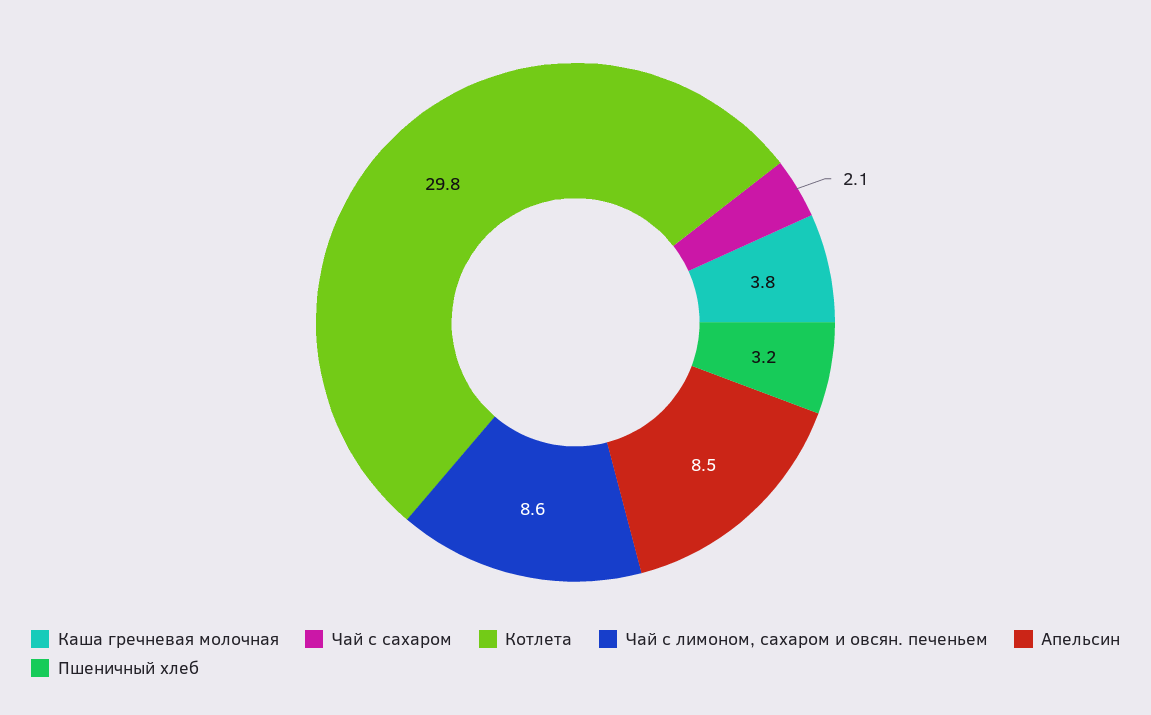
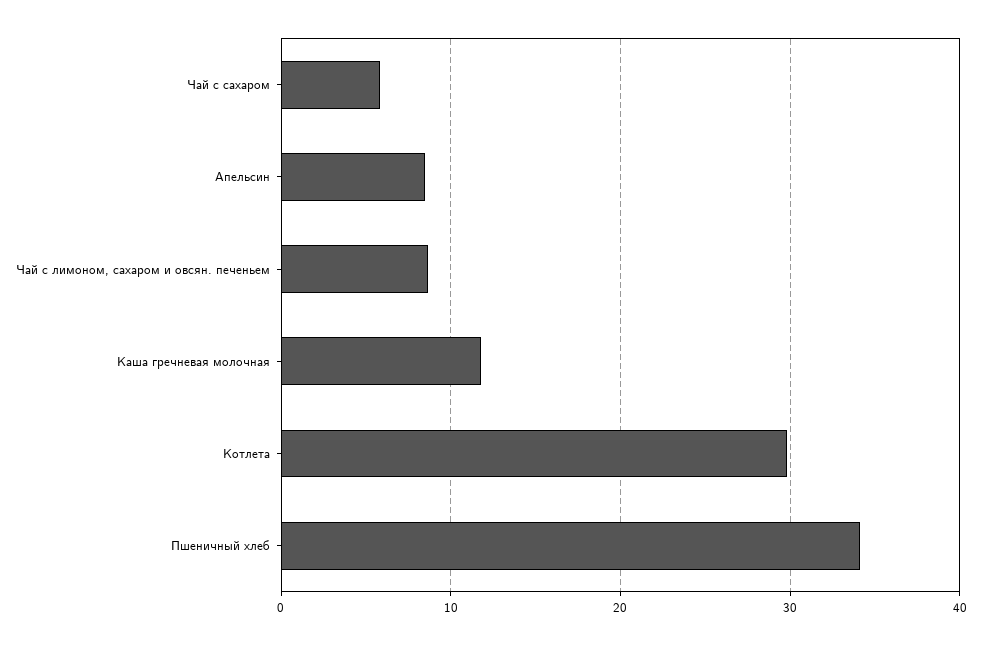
Каша гречневая молочная: 3.8 -> 12
Чай с сахаром: 2.1 -> 6
Пшеничный хлеб: 3.2 -> 34

